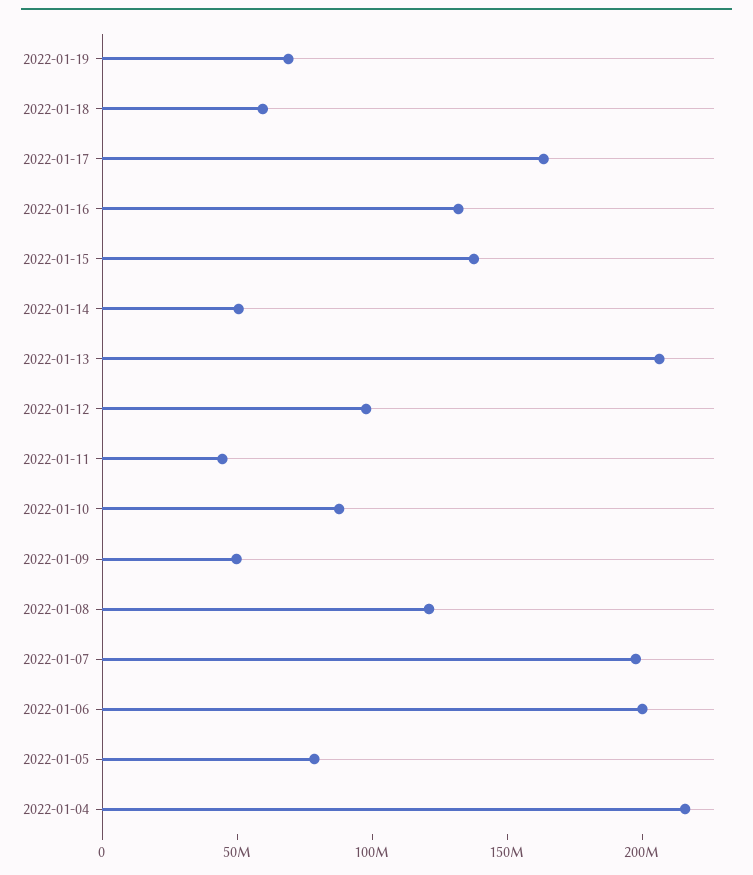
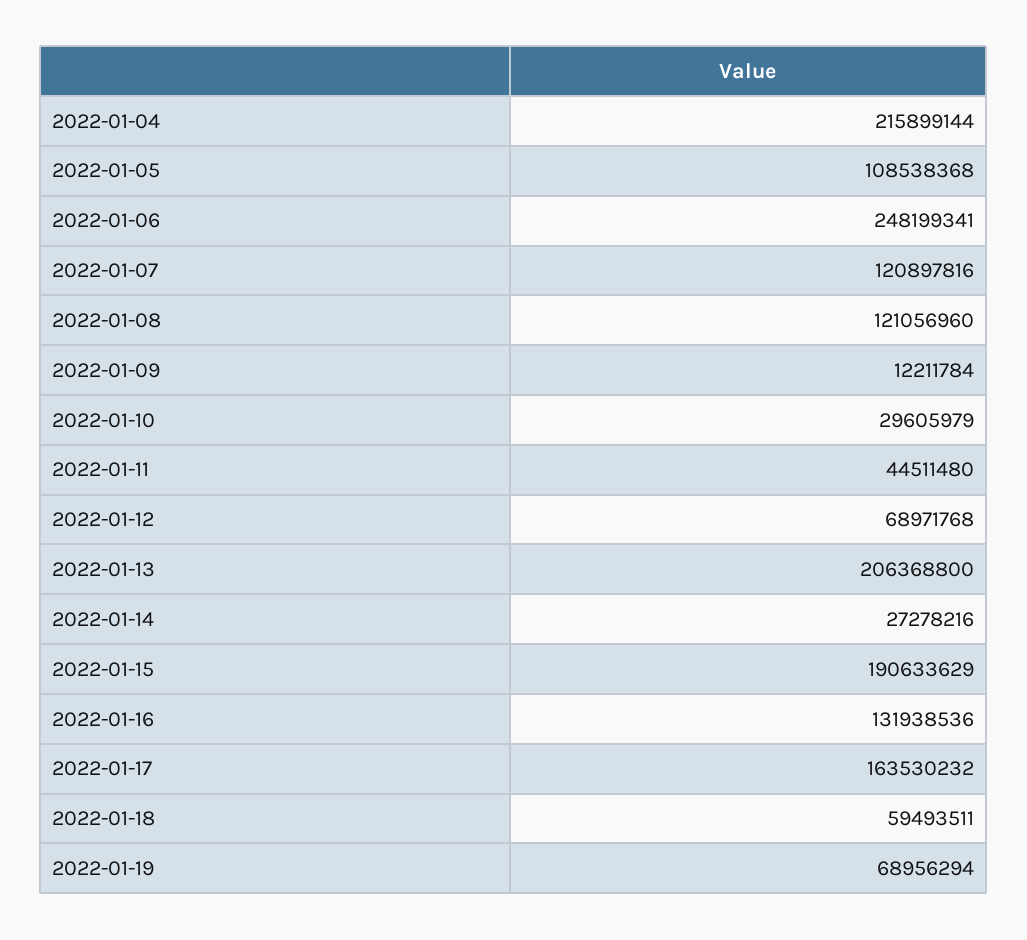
2022-01-15: 140000000 -> 190633629
2022-01-14: 50000000 -> 27278216
2022-01-12: 100000000 -> 68971768
2022-01-10: 90000000 -> 29605979
2022-01-09: 50000000 -> 12211784
2022-01-07: 200000000 -> 120897816
2022-01-06: 200000000 -> 248199341
2022-01-05: 80000000 -> 108538368

